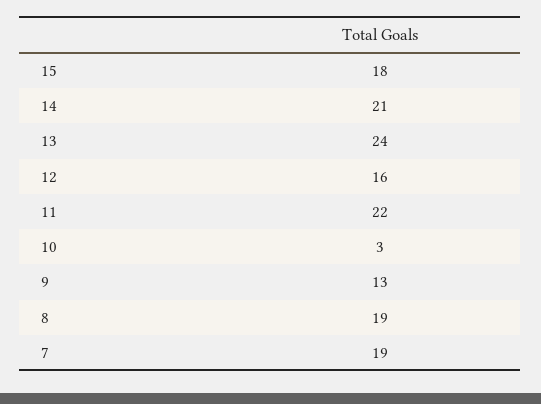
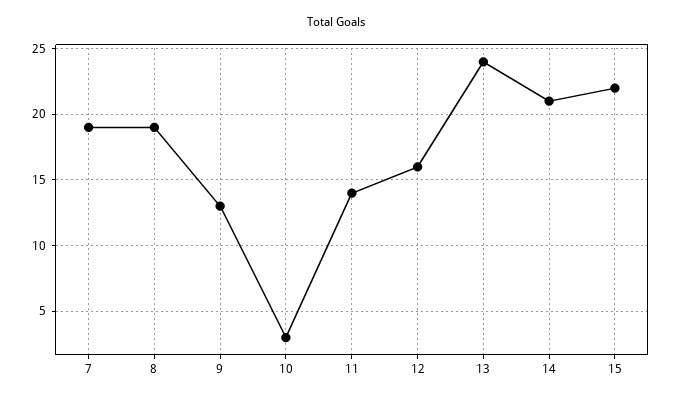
15: 18 -> 22
11: 22 -> 14

